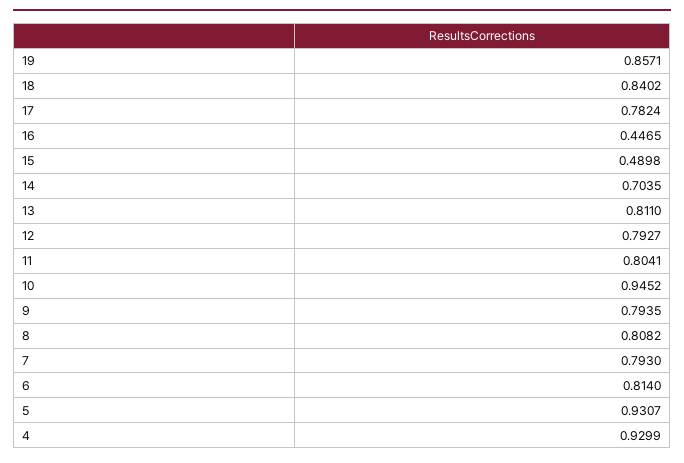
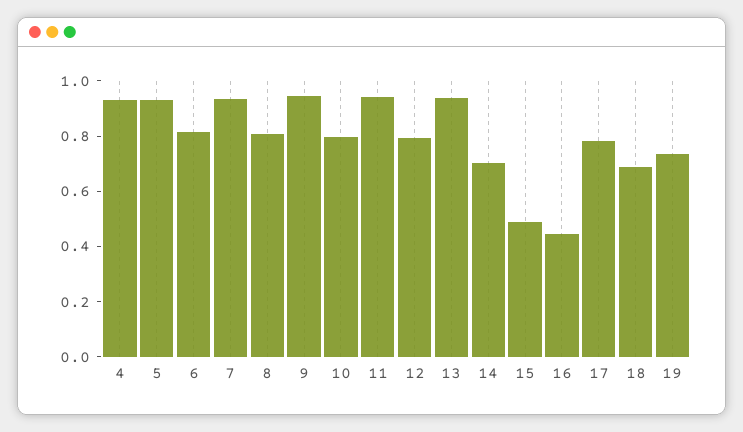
19: 0.8571 -> 0.75
18: 0.8402 -> 0.7
13: 0.811 -> 0.95
11: 0.8041 -> 0.95
10: 0.9452 -> 0.8
9: 0.7935 -> 0.95
7: 0.793 -> 0.95

